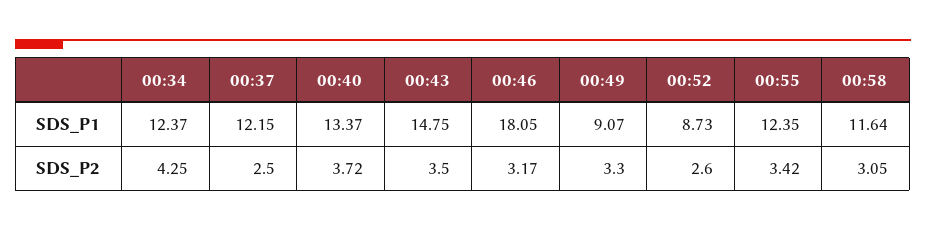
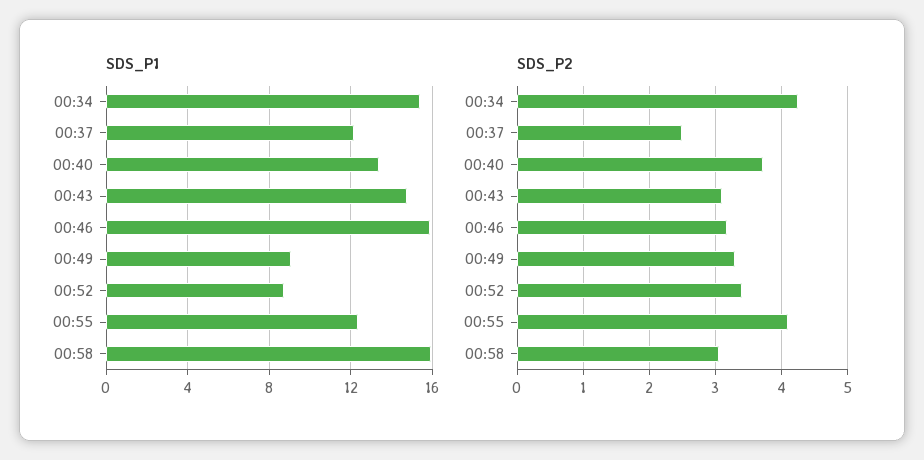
SDS_P1, 00:34: 12.37 -> 15.5
SDS_P1, 00:46: 18.05 -> 16
SDS_P1, 00:58: 11.64 -> 16
SDS_P2, 00:43: 3.5 -> 3.1
SDS_P2, 00:52: 2.6 -> 3.4
SDS_P2, 00:55: 3.42 -> 4.1

